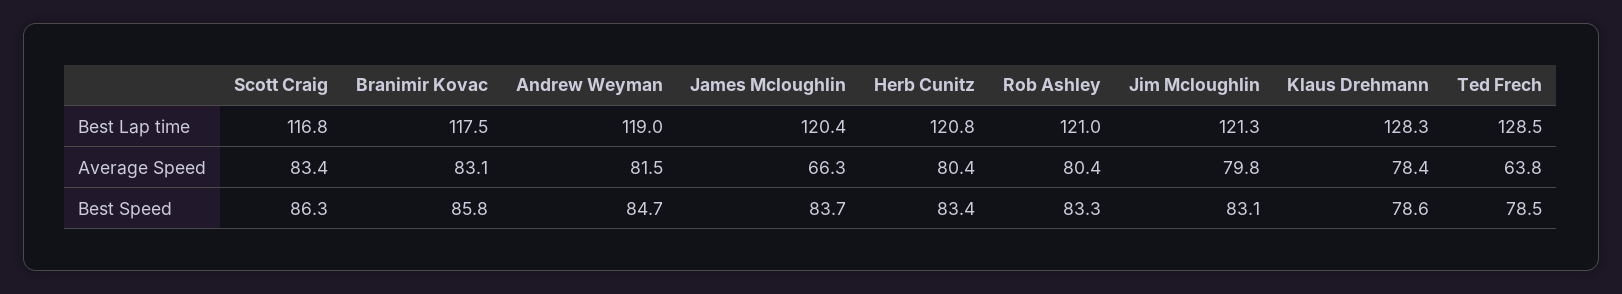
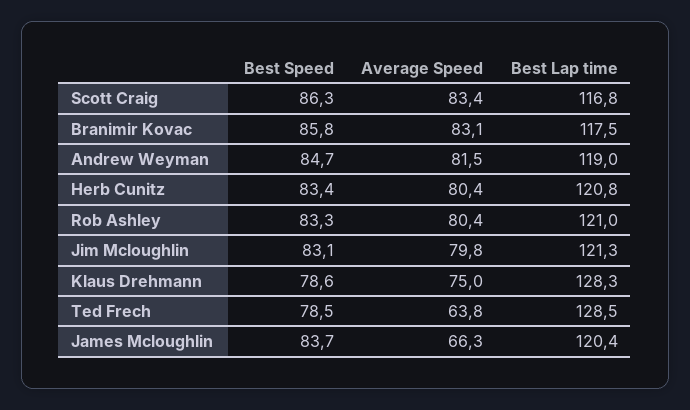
Klaus Drehmann, Average Speed: 78.4 -> 75

